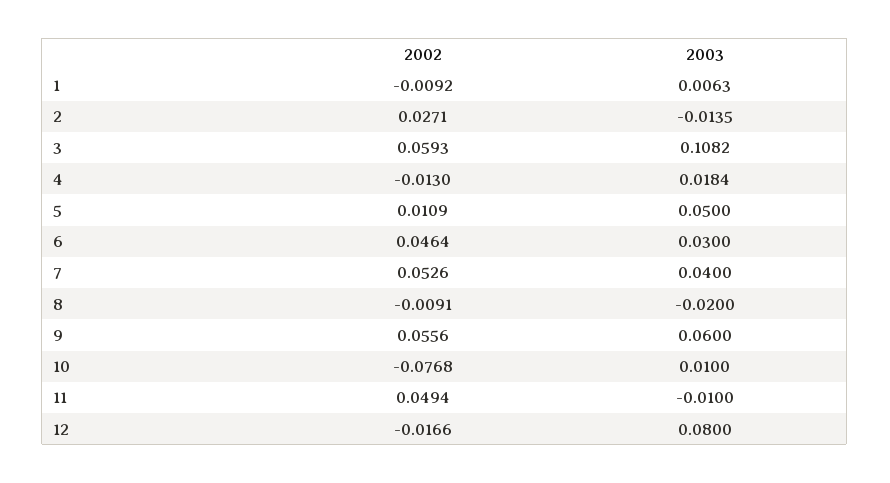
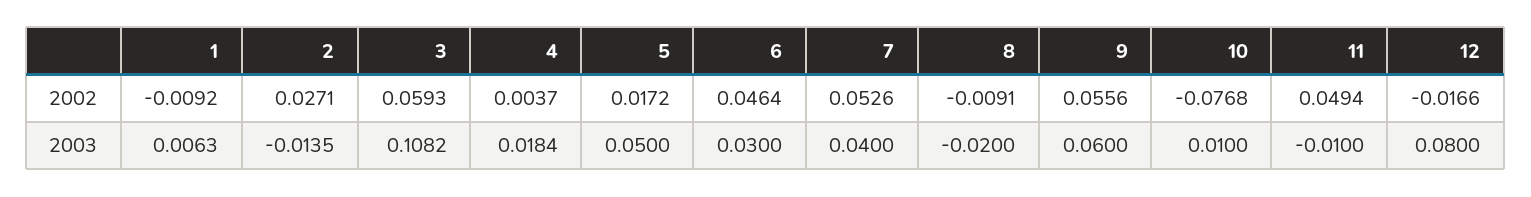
2002, 4: -0.013 -> 0.0037
2002, 5: 0.0109 -> 0.0172

